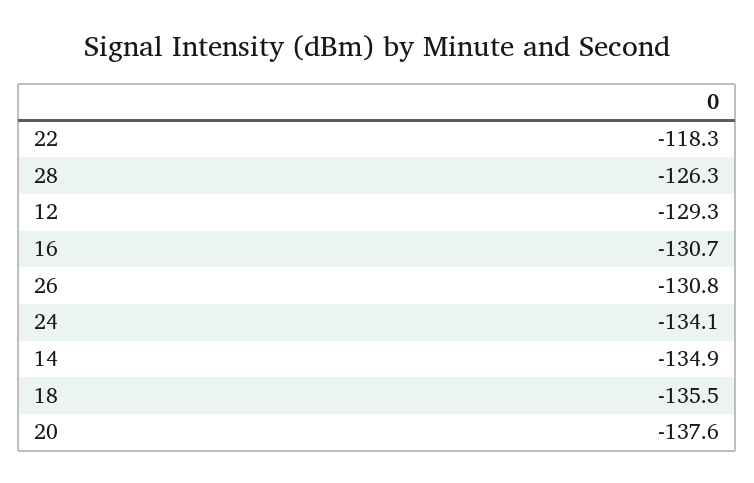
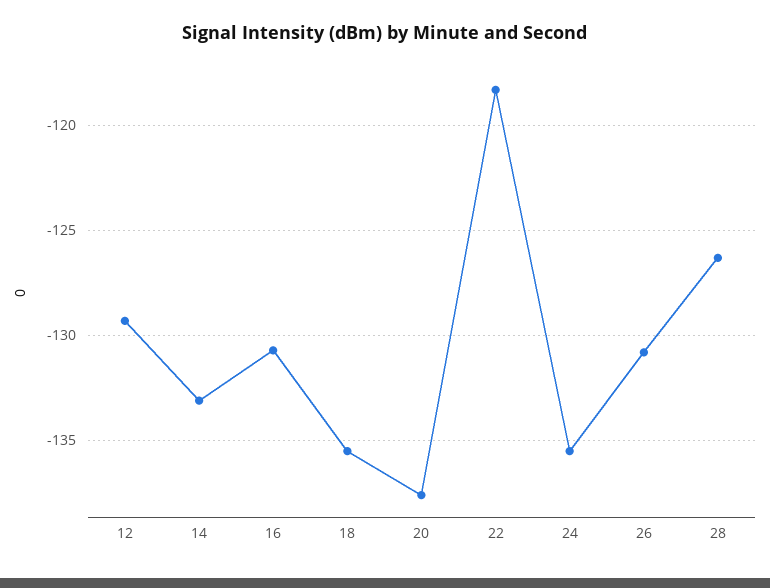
24: -134.1 -> -135.5
14: -134.9 -> -133

